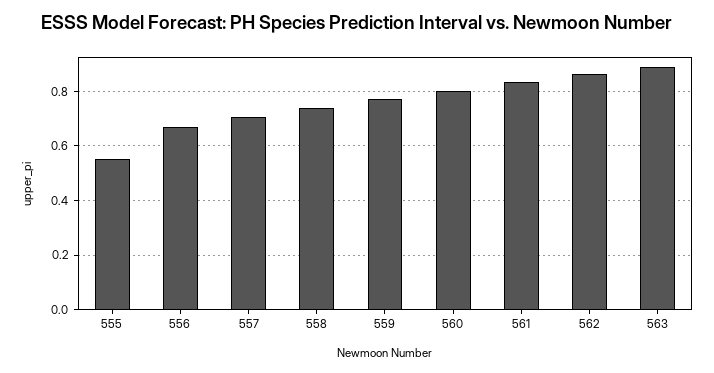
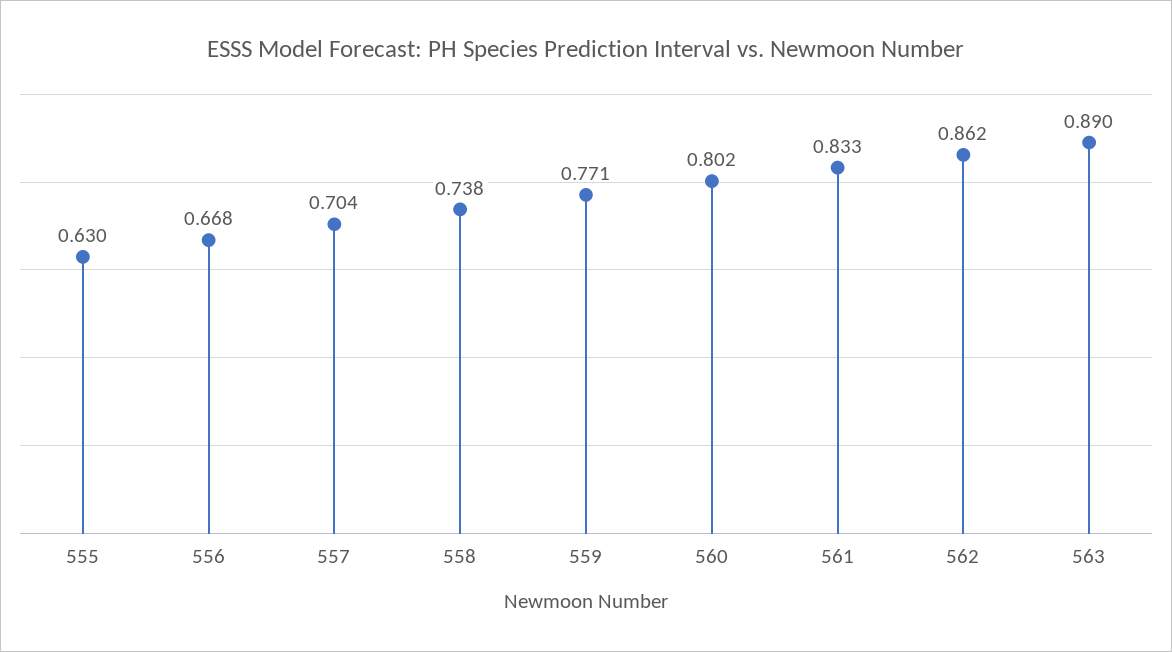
555: 0.55 -> 0.63

